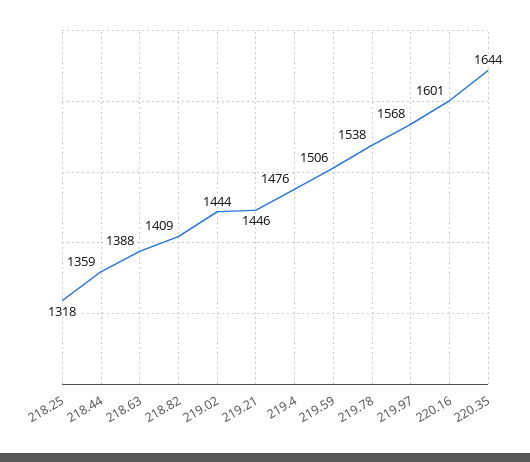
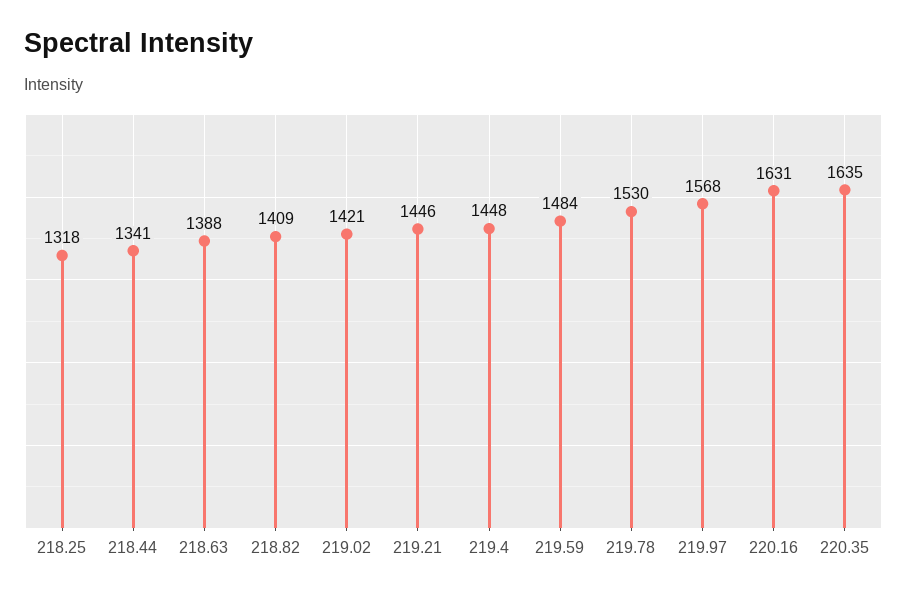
218.44: 1359 -> 1341
219.02: 1444 -> 1421
219.4: 1476 -> 1448
219.59: 1506 -> 1484
219.78: 1538 -> 1530
220.16: 1601 -> 1631
220.35: 1644 -> 1635

